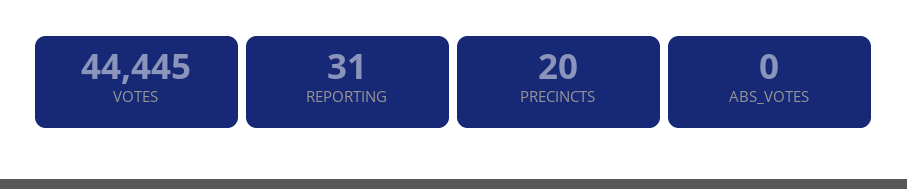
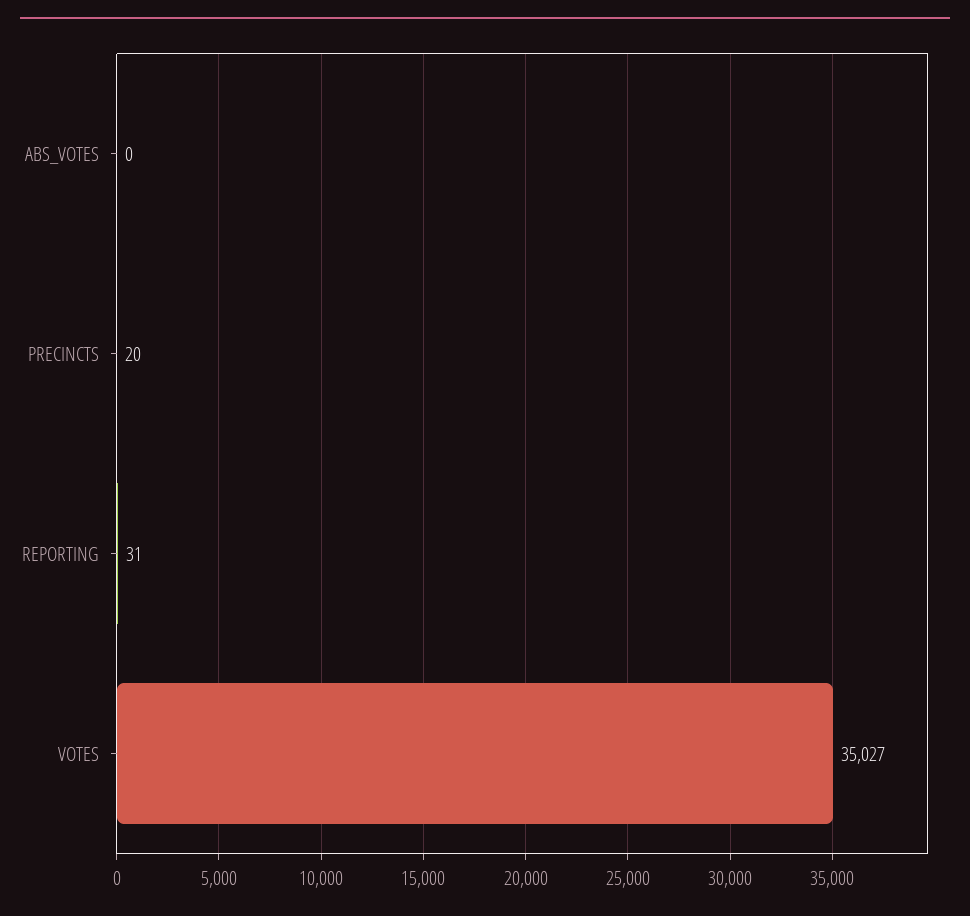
VOTES: 44445 -> 35027

